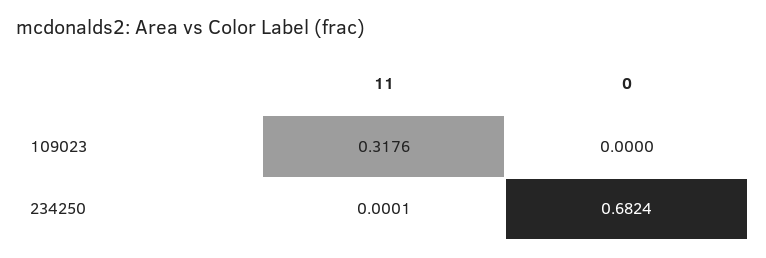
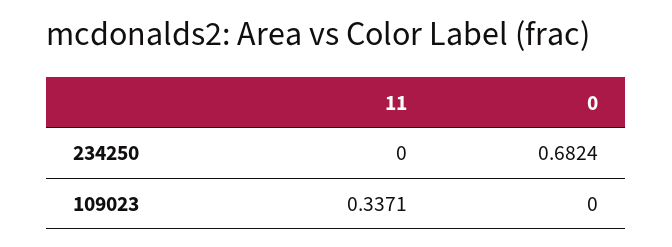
11, 109023: 0.3176 -> 0.3371
11, 234250: 0.0001 -> 0

